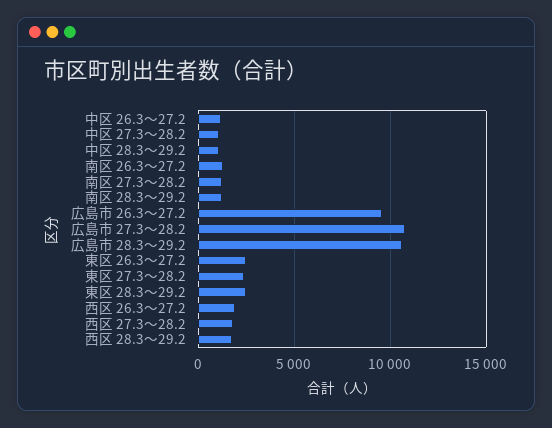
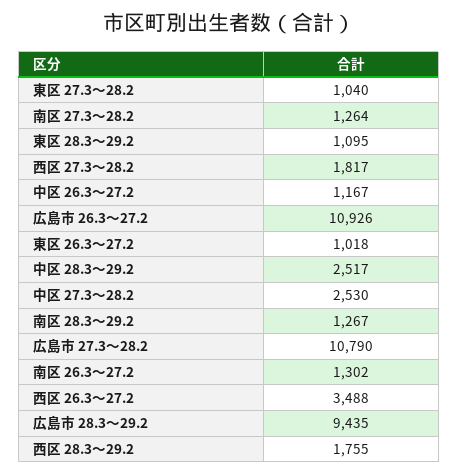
中区 27.3～28.2: 1000 -> 2530
中区 28.3～29.2: 1000 -> 2517
広島市 26.3～27.2: 9500 -> 10926
広島市 28.3～29.2: 10500 -> 9435
東区 26.3～27.2: 2500 -> 1018
東区 27.3～28.2: 2500 -> 1040
東区 28.3～29.2: 2500 -> 1095
西区 26.3～27.2: 2000 -> 3488

